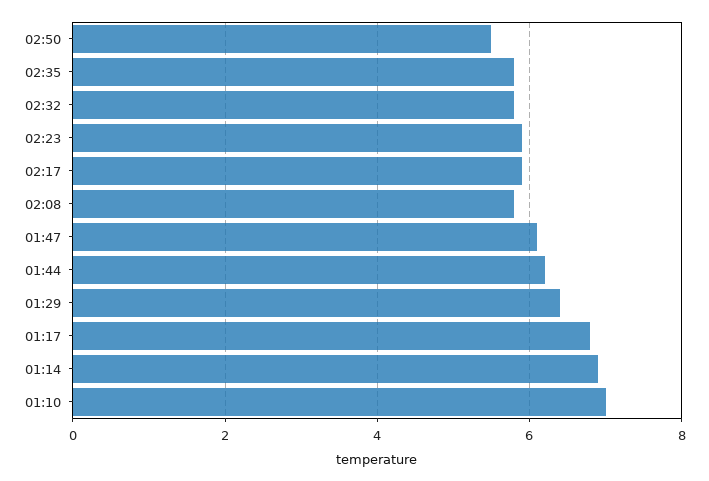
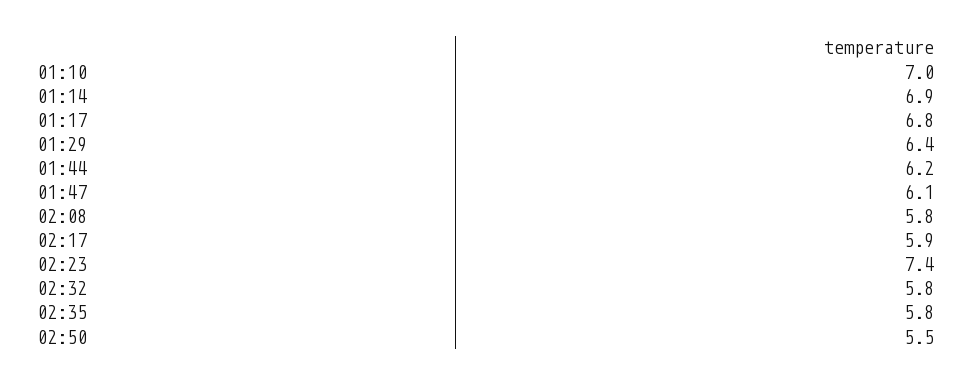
02:23: 6 -> 7.4

